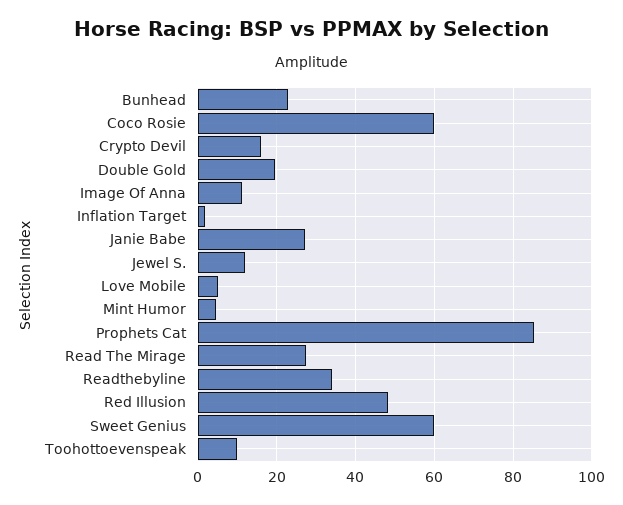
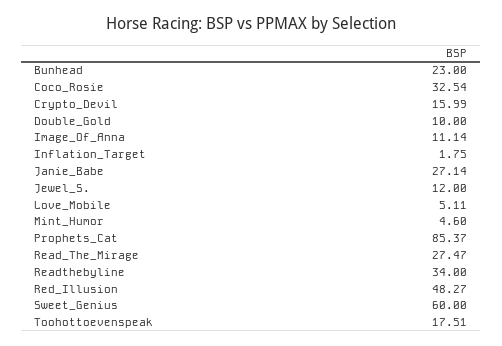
Coco Rosie: 60 -> 32.54
Double Gold: 20 -> 10
Toohottoevenspeak: 10 -> 17.51

